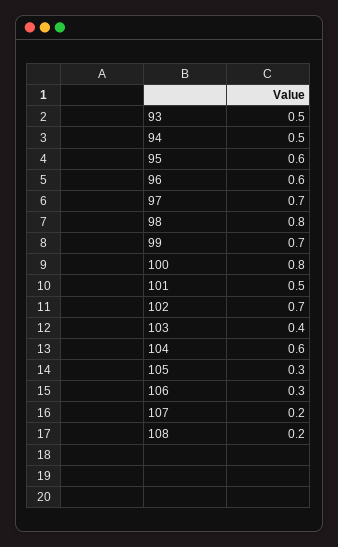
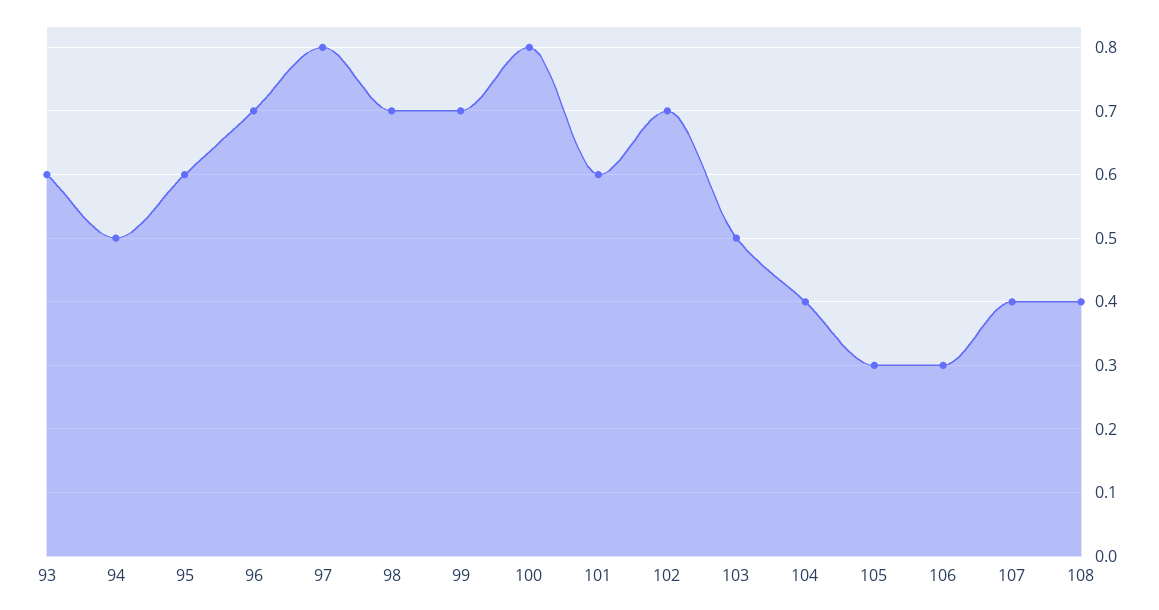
93: 0.5 -> 0.6
96: 0.6 -> 0.7
97: 0.7 -> 0.8
98: 0.8 -> 0.7
101: 0.5 -> 0.6
103: 0.4 -> 0.5
104: 0.6 -> 0.4
107: 0.2 -> 0.4
108: 0.2 -> 0.4

